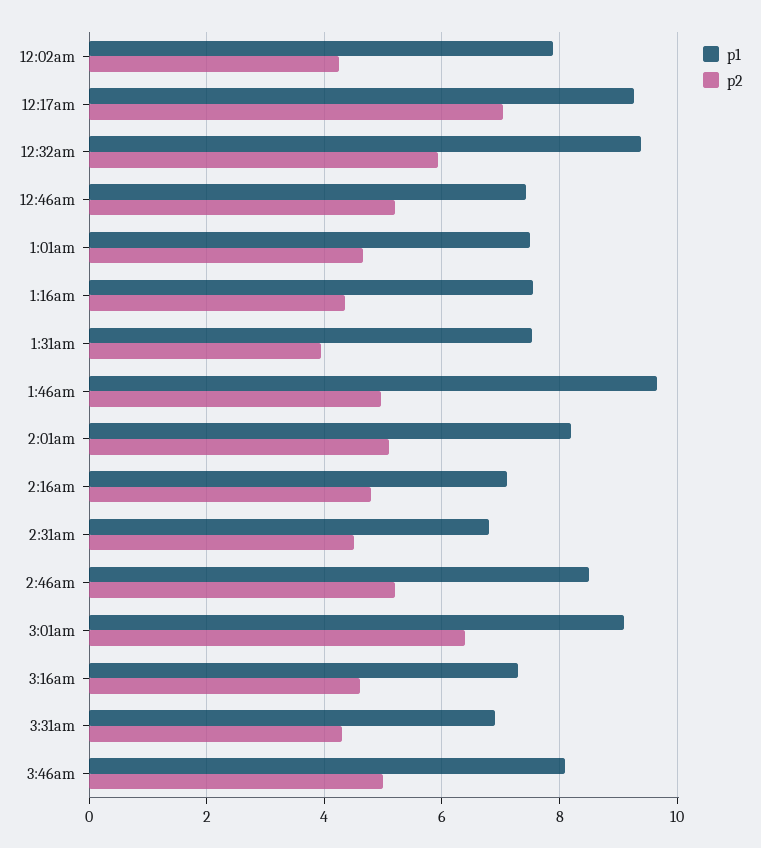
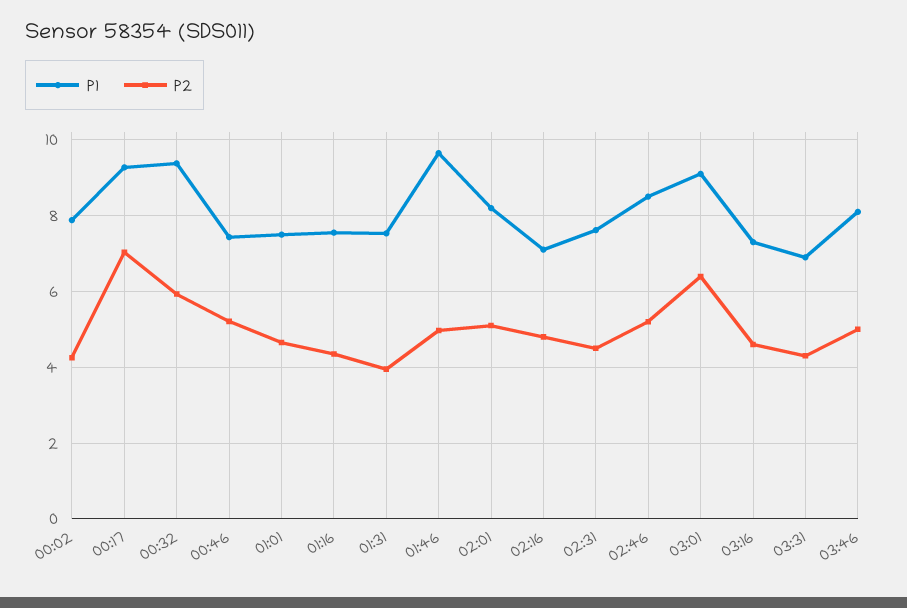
p1, 2:31am: 6.8 -> 7.6

